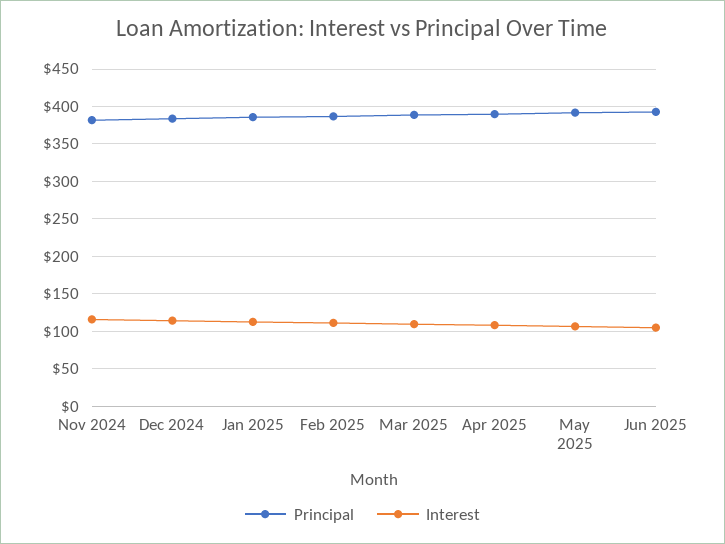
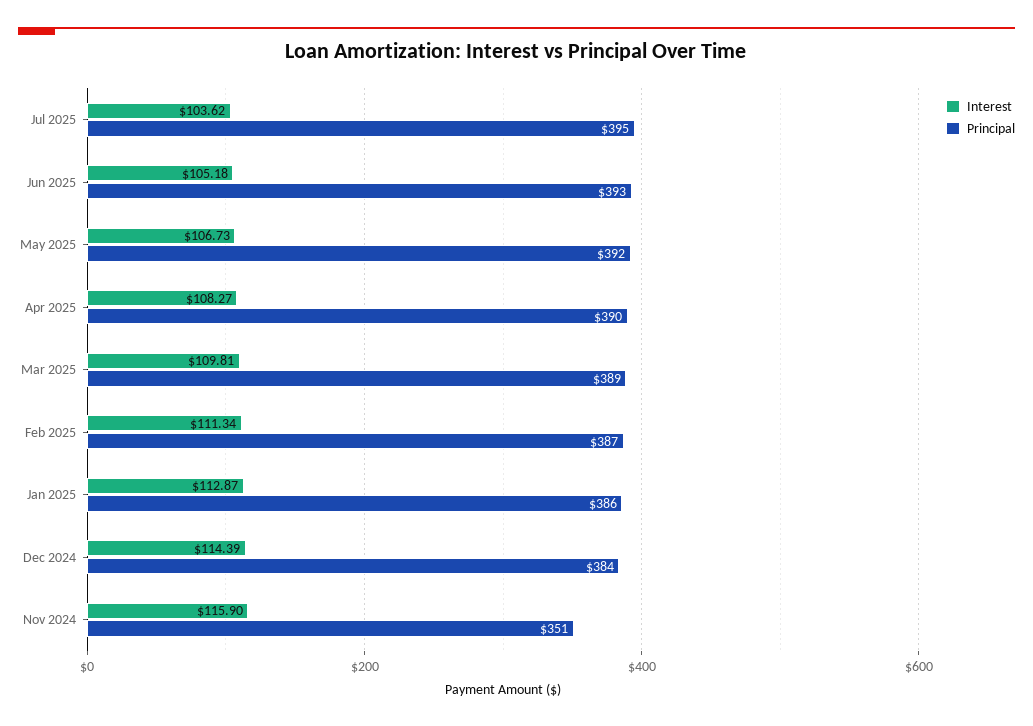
Principal, Nov 2024: 380 -> 351
Interest, Jul 2025: none -> 103.62
Principal, Jul 2025: none -> 395

